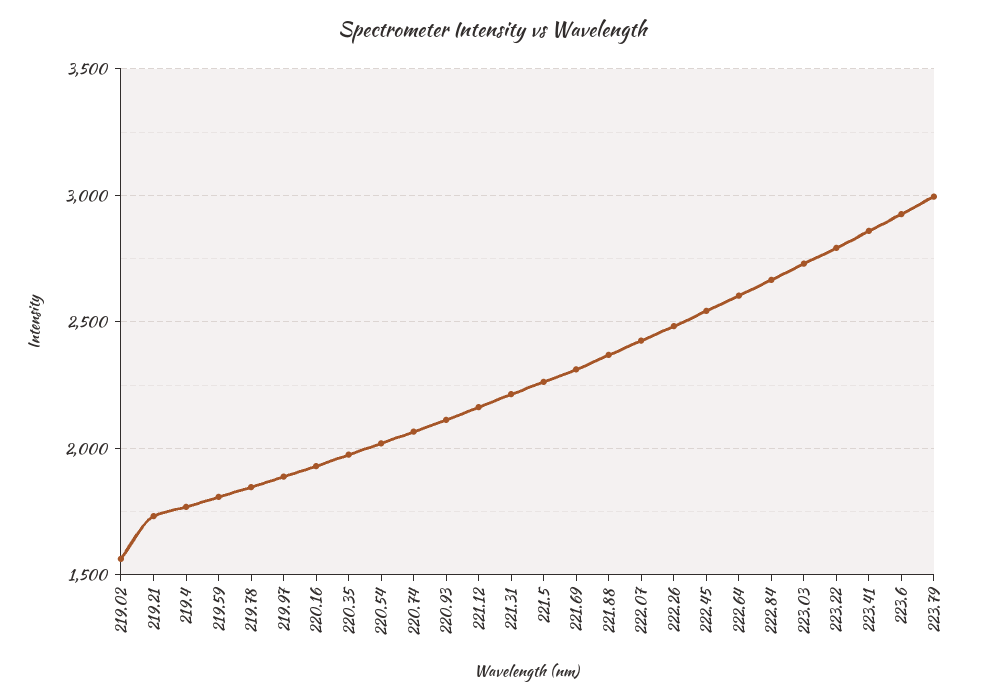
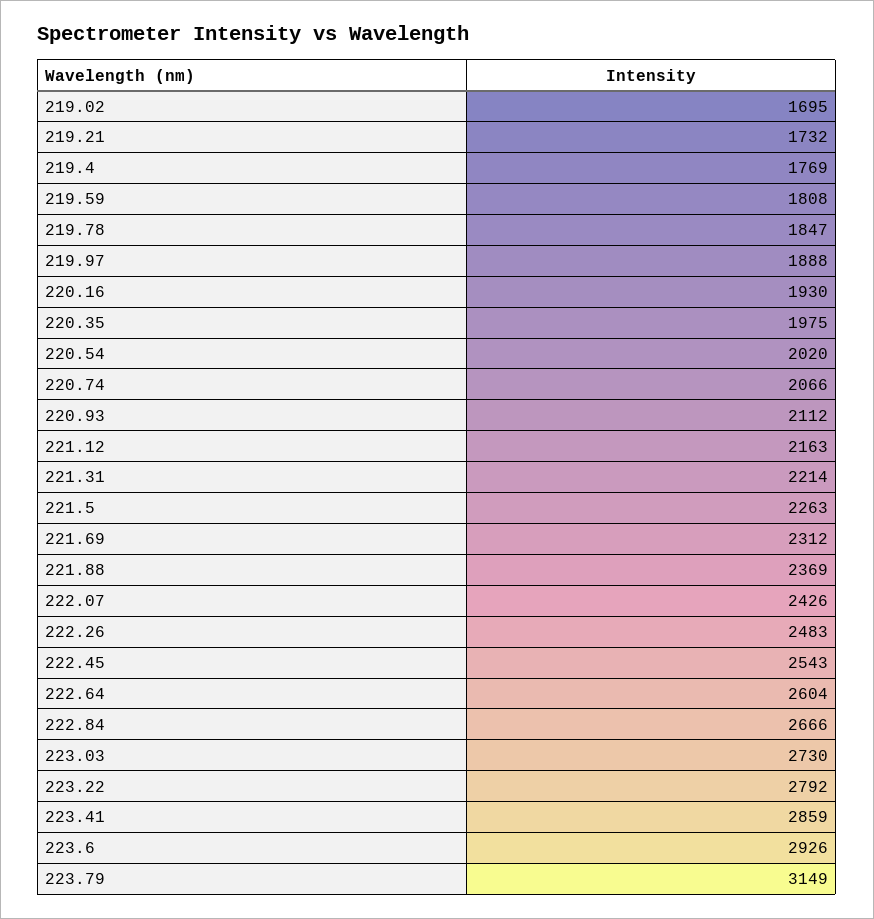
219.02: 1550 -> 1695
223.79: 3000 -> 3149

